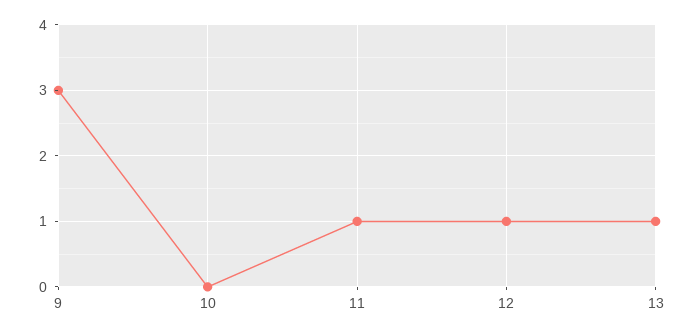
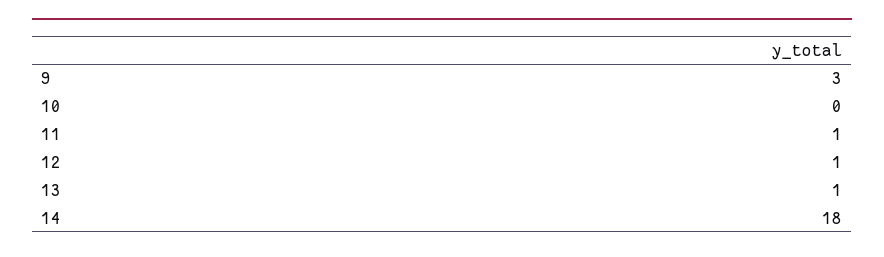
14: none -> 18

